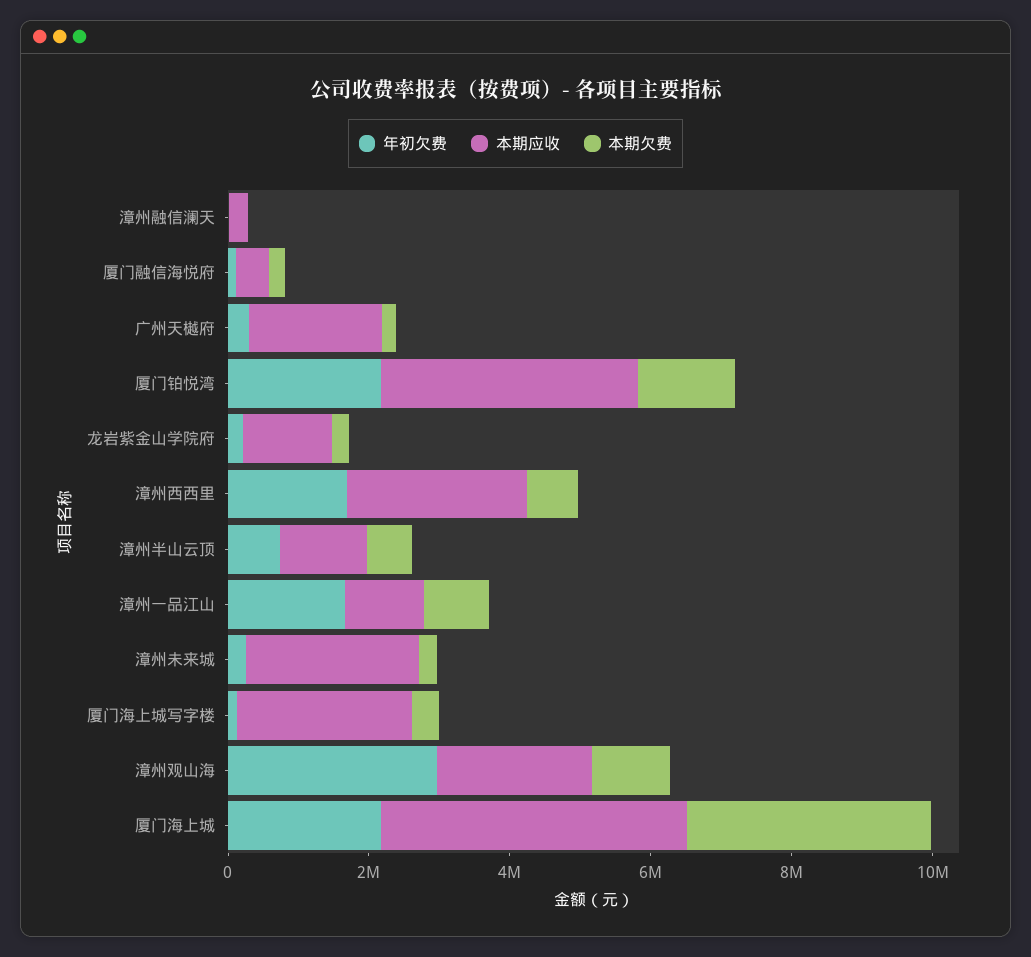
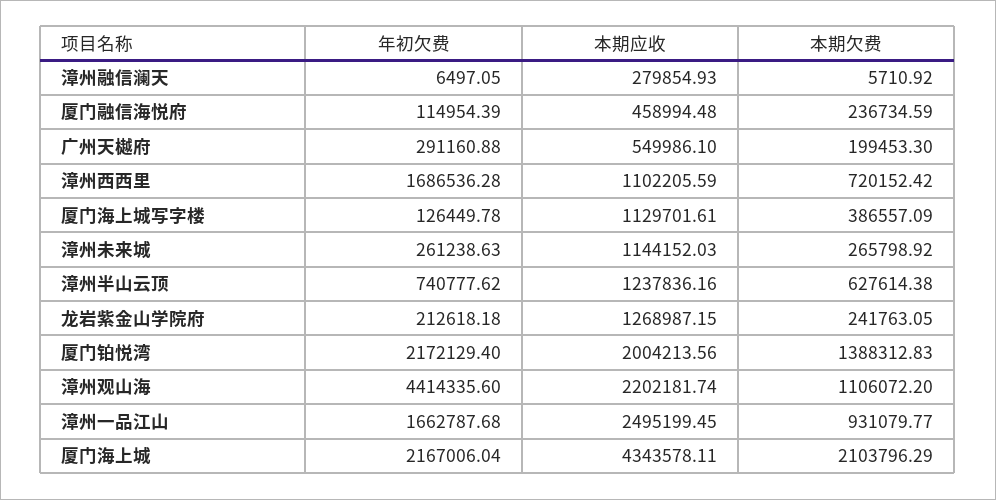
本期应收, 广州天樾府: 2000000 -> 549986.1
本期应收, 厦门铂悦湾: 3500000 -> 2004213.56
本期应收, 漳州西西里: 2500000 -> 1102205.59
本期应收, 漳州一品江山: 1000000 -> 2495199.45
本期应收, 漳州未来城: 2500000 -> 1144152.03
本期应收, 厦门海上城写字楼: 2500000 -> 1129701.61
年初欠费, 漳州观山海: 3000000 -> 4414335.6
本期欠费, 厦门海上城: 3500000 -> 2103796.29

